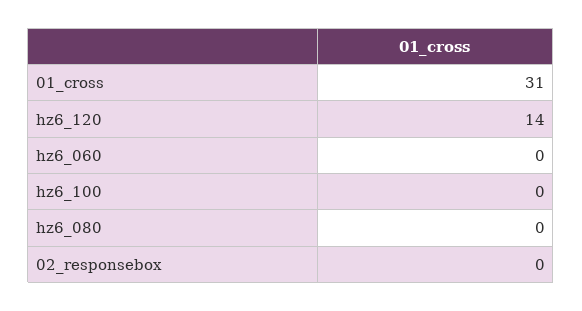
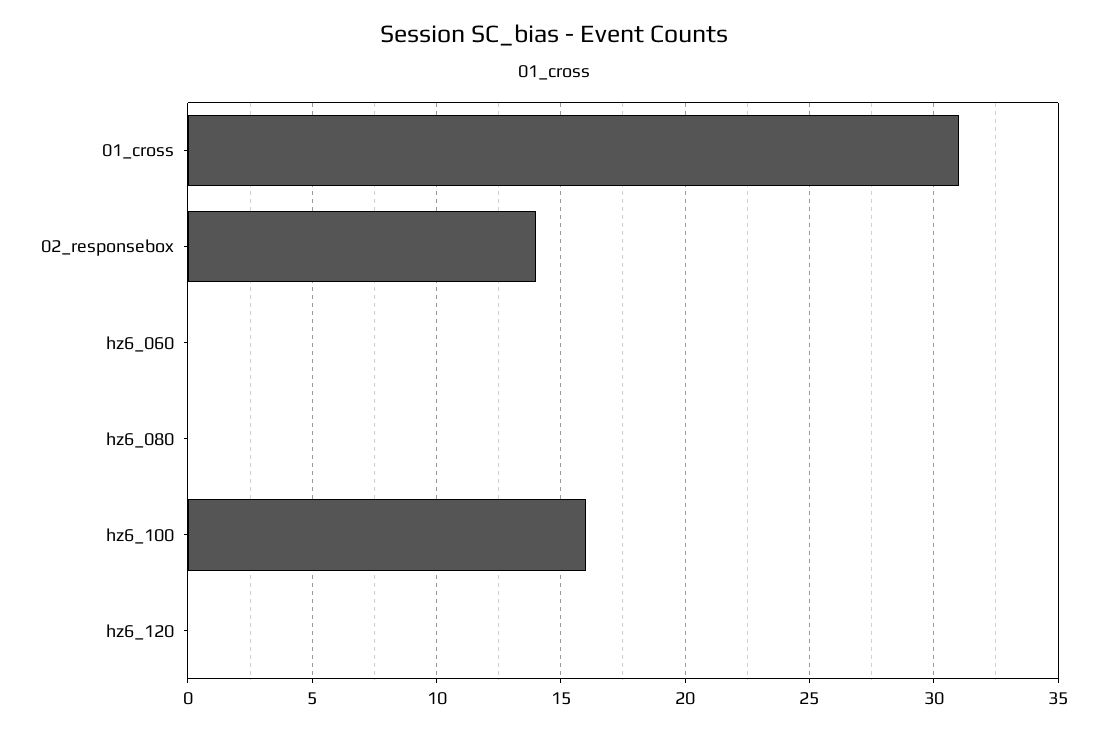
hz6_120: 14 -> 0
hz6_100: 0 -> 16
02_responsebox: 0 -> 14

